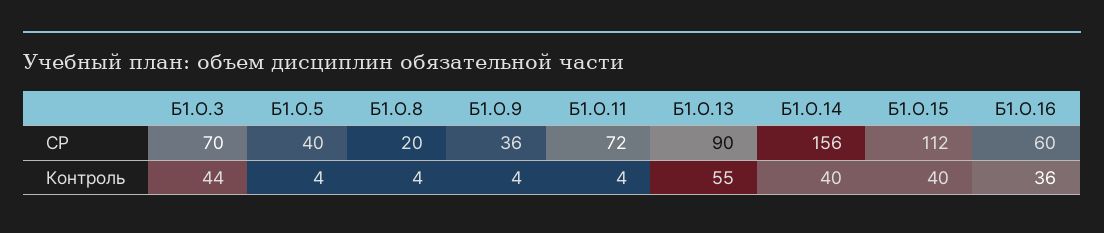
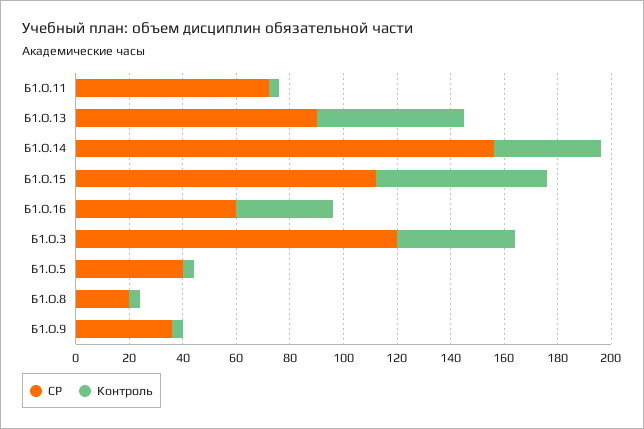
СР, Б1.О.3: 70 -> 120
Контроль, Б1.О.15: 40 -> 65

